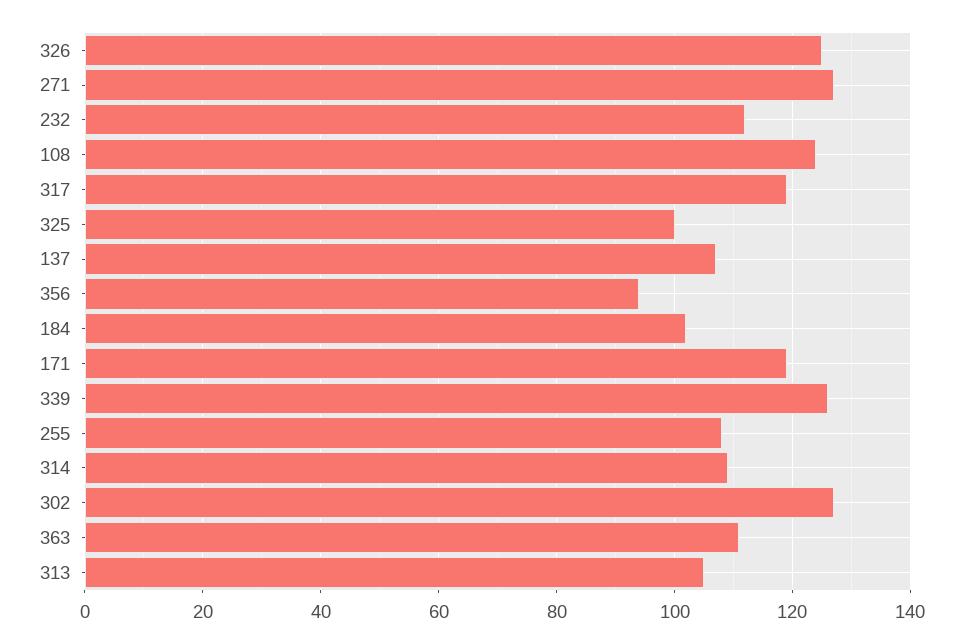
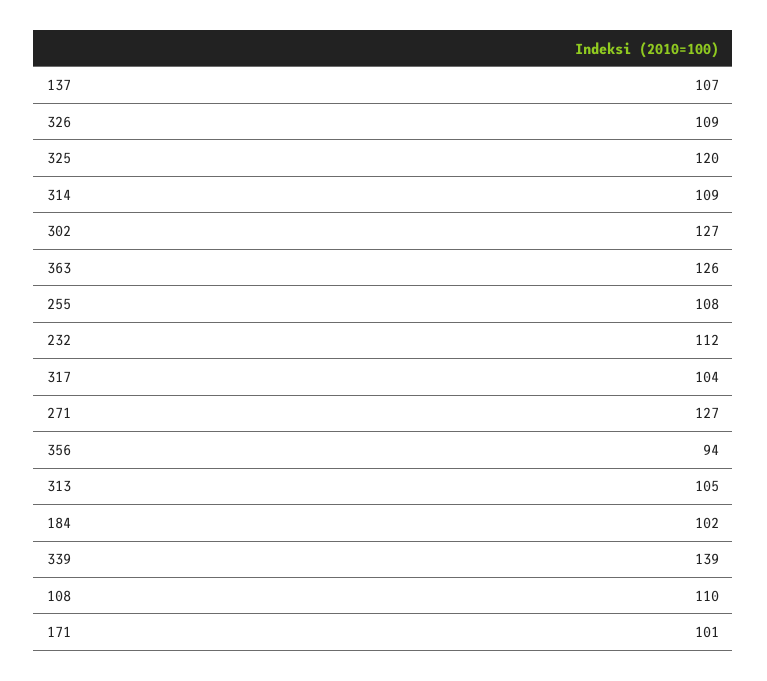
326: 125 -> 109
108: 125 -> 110
317: 120 -> 104
325: 100 -> 120
171: 120 -> 101
339: 125 -> 139
363: 110 -> 126

